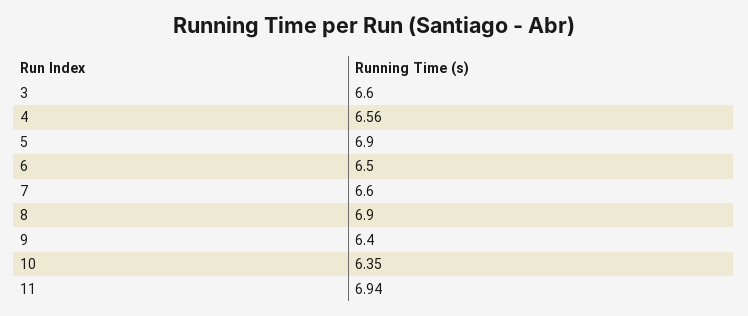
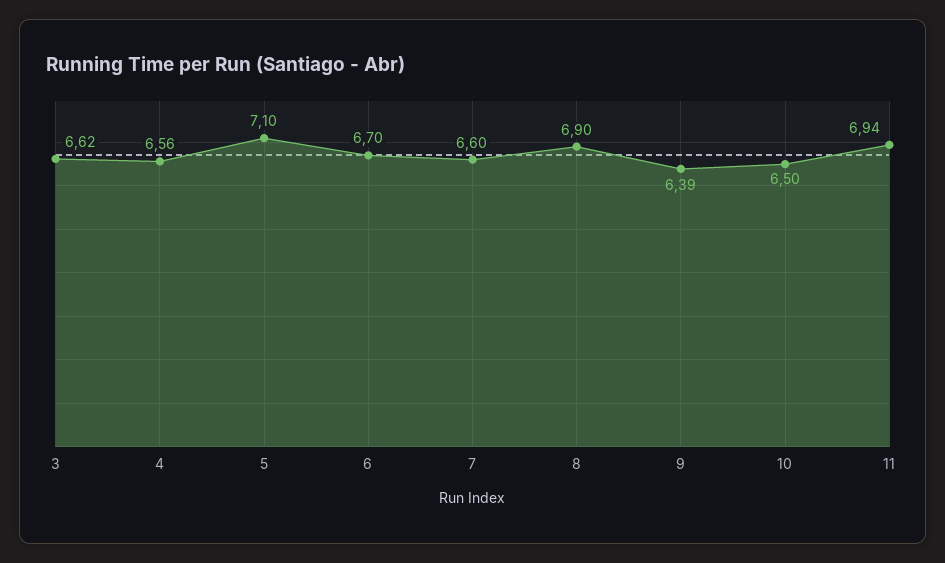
3: 6.6 -> 6.62
5: 6.9 -> 7.1
6: 6.5 -> 6.7
9: 6.4 -> 6.39
10: 6.35 -> 6.5

